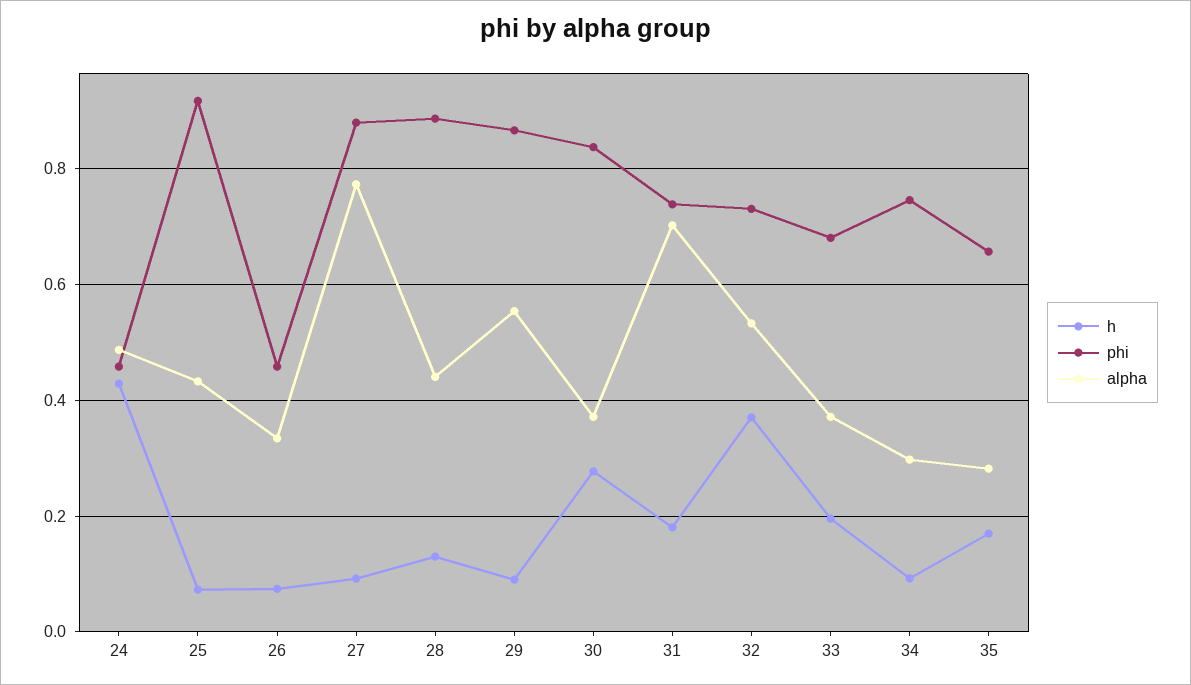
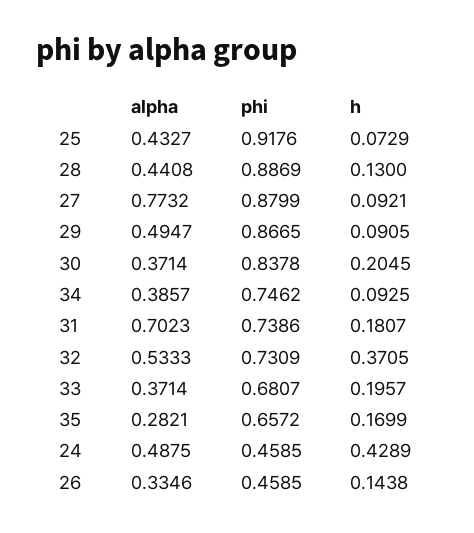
h, 26: 0.08 -> 0.1438
alpha, 29: 0.56 -> 0.4947
h, 30: 0.28 -> 0.2045
alpha, 34: 0.3 -> 0.3857

